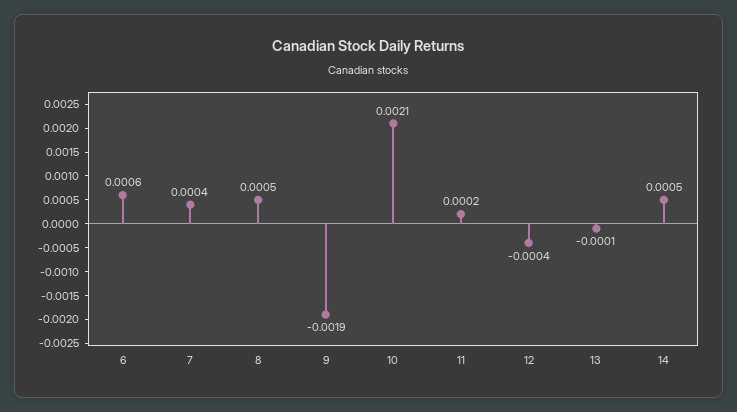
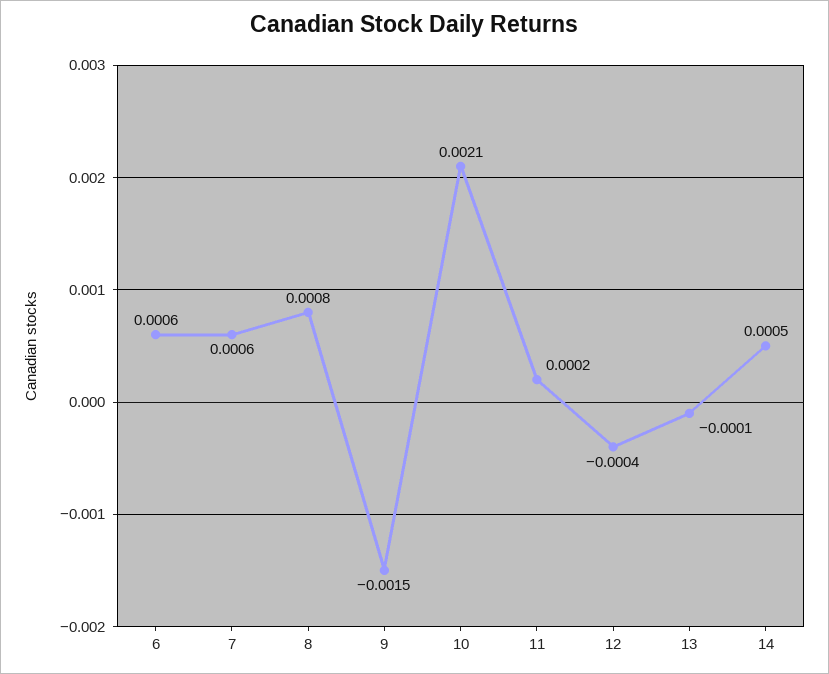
7: 0.0004 -> 0.0006
8: 0.0005 -> 0.0008
9: -0.0019 -> -0.0015

